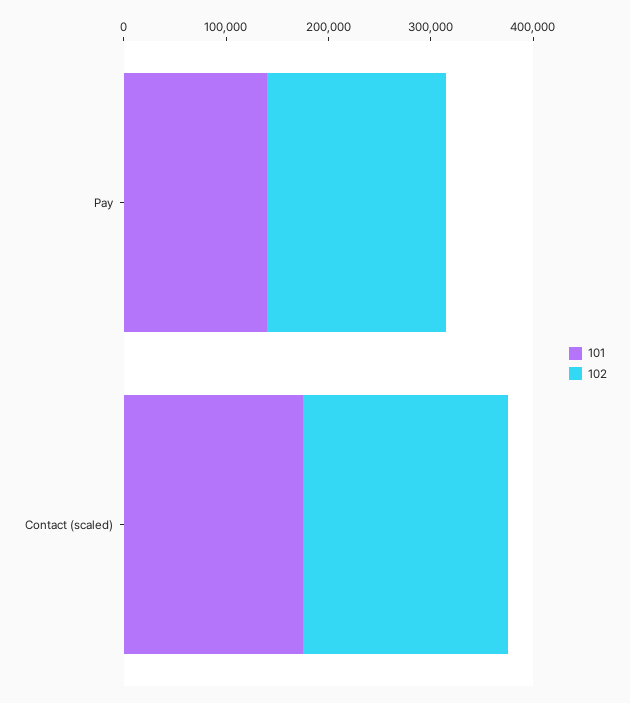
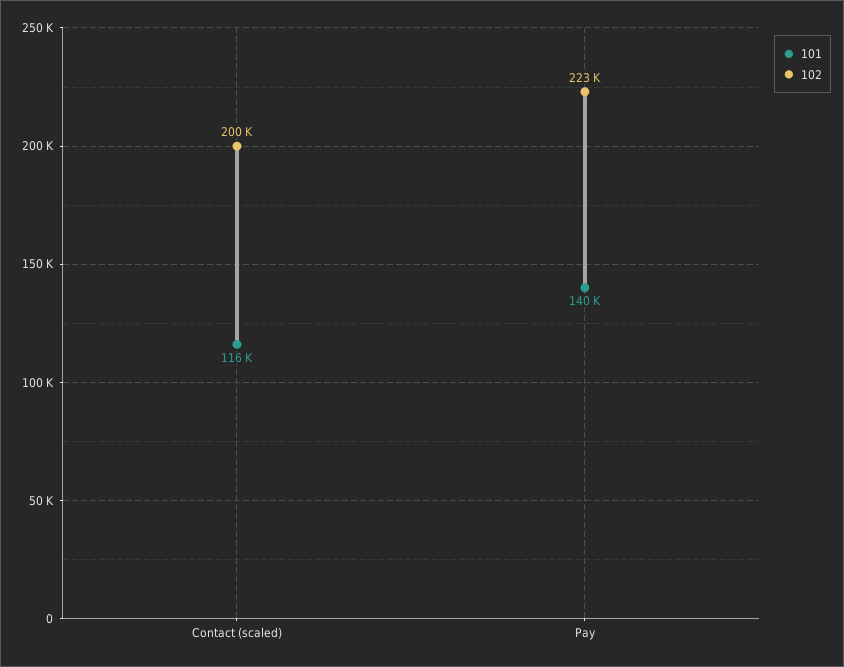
102, Pay: 180000 -> 223000
101, Contact (scaled): 180000 -> 116000

